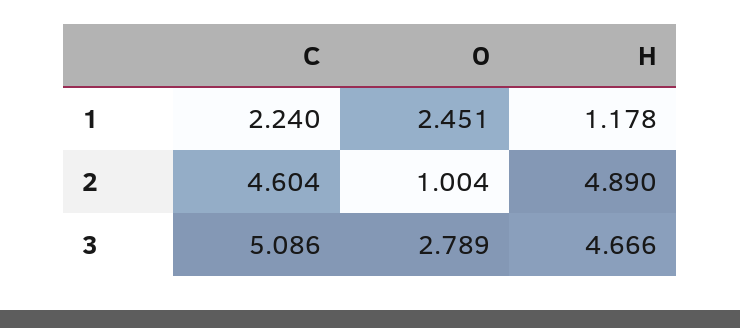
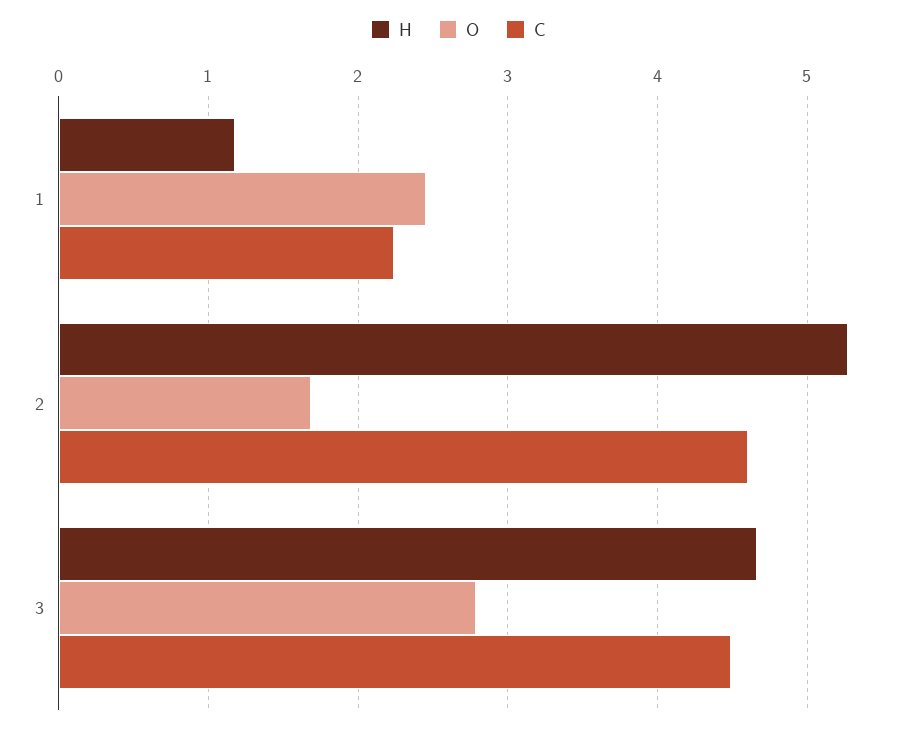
O, 2: 1.004 -> 1.7
H, 2: 4.89 -> 5.3
C, 3: 5.086 -> 4.5

